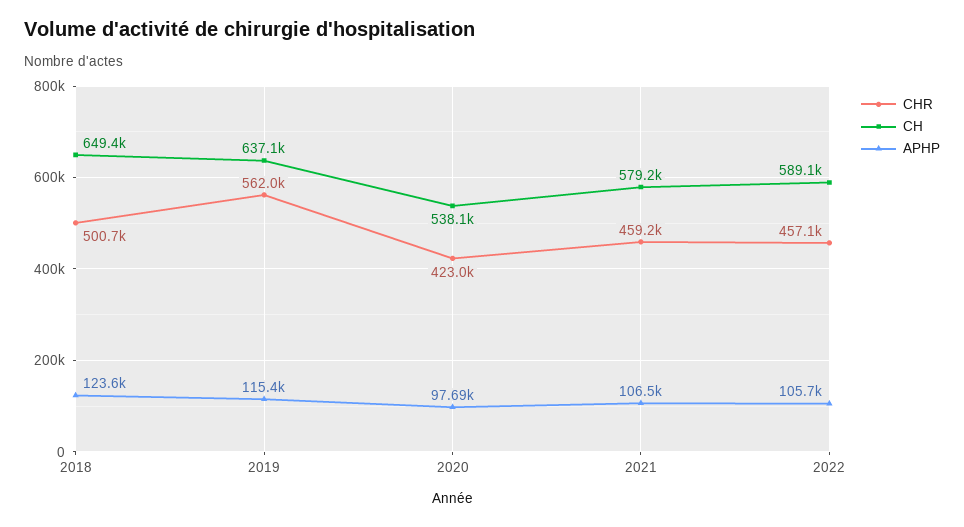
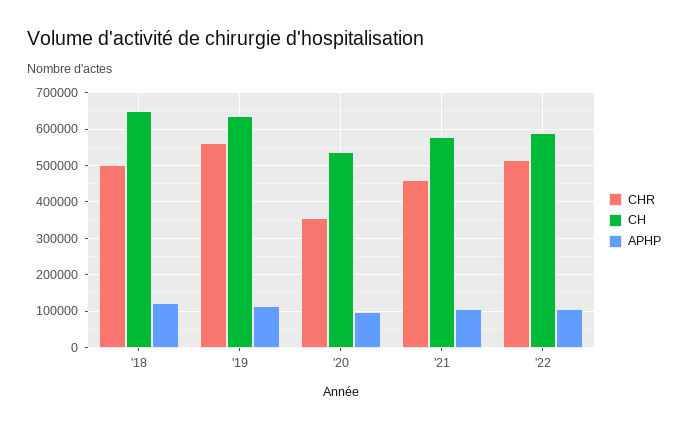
CHR, 2020: 423000 -> 360000
CHR, 2022: 457100 -> 520000

